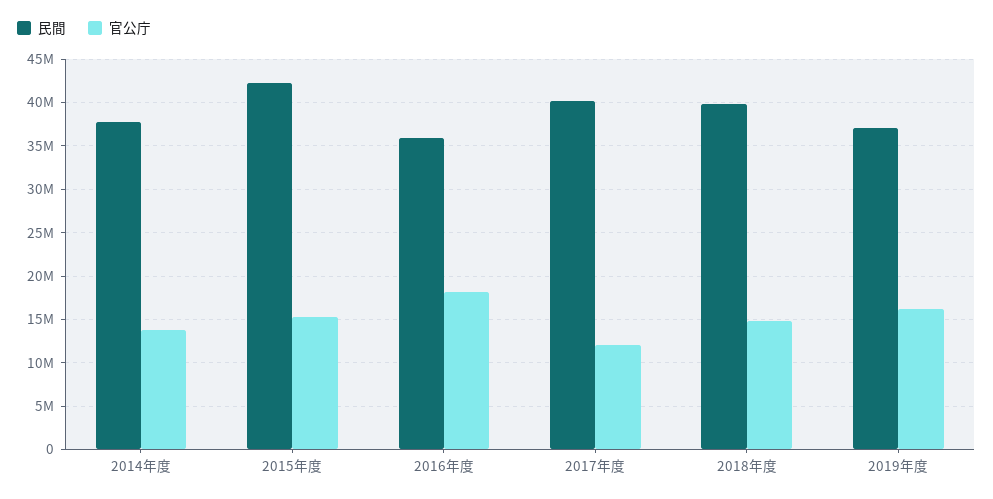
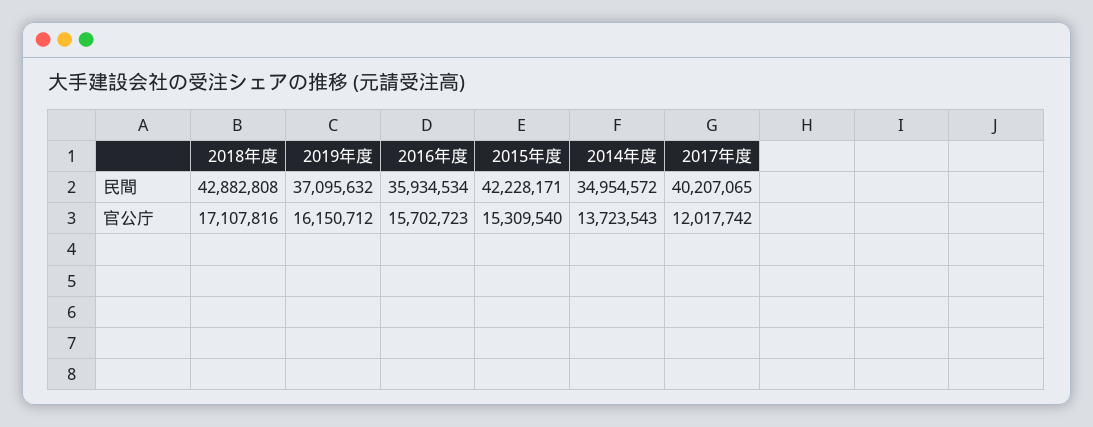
民間, 2014年度: 38000000 -> 34954572
官公庁, 2016年度: 18000000 -> 15702723
民間, 2018年度: 40000000 -> 42882808
官公庁, 2018年度: 15000000 -> 17107816

